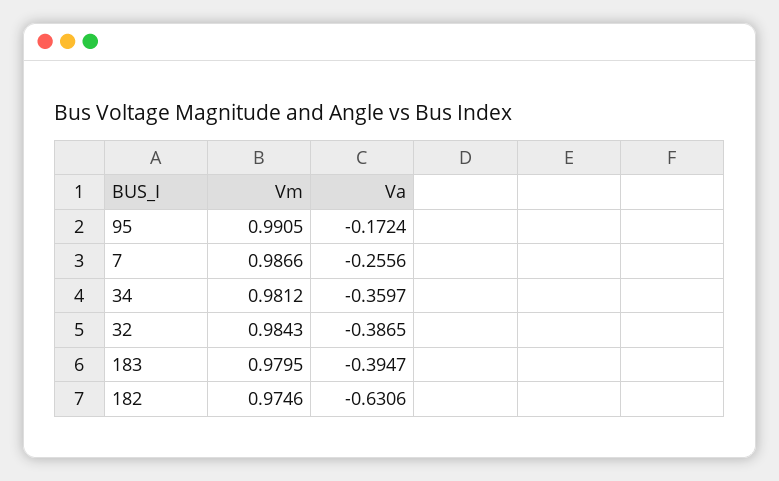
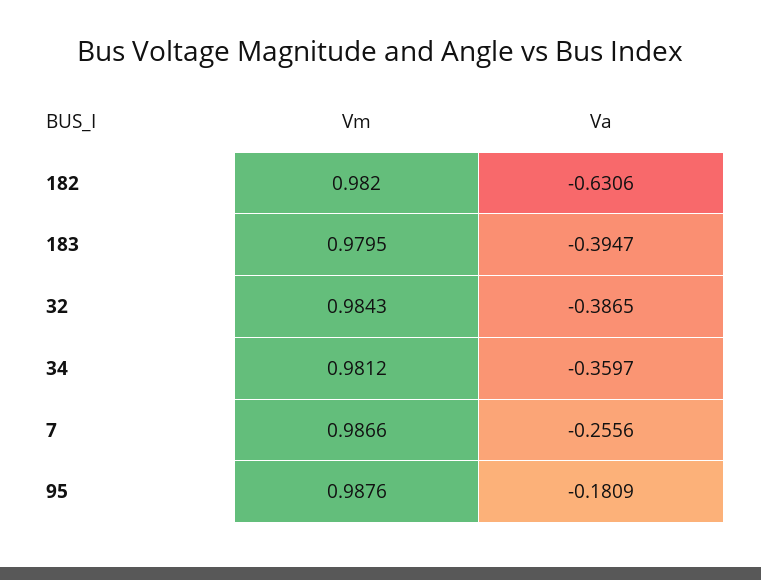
Vm, 95: 0.9905 -> 0.9876
Va, 95: -0.1724 -> -0.1809
Vm, 182: 0.9746 -> 0.982

